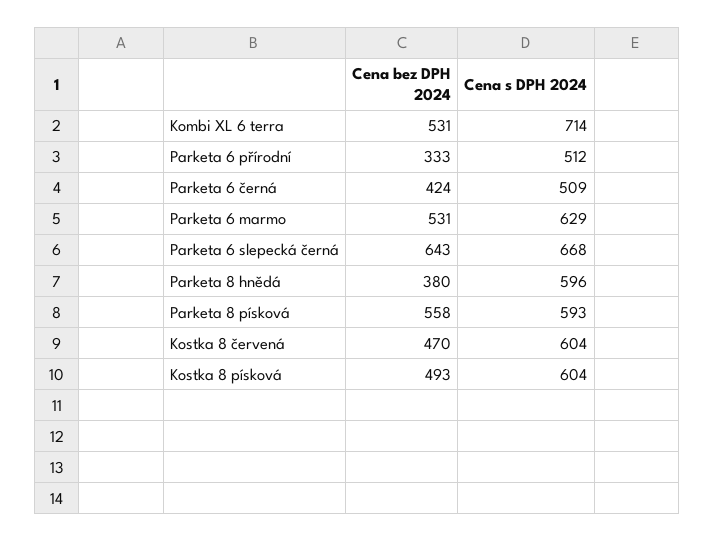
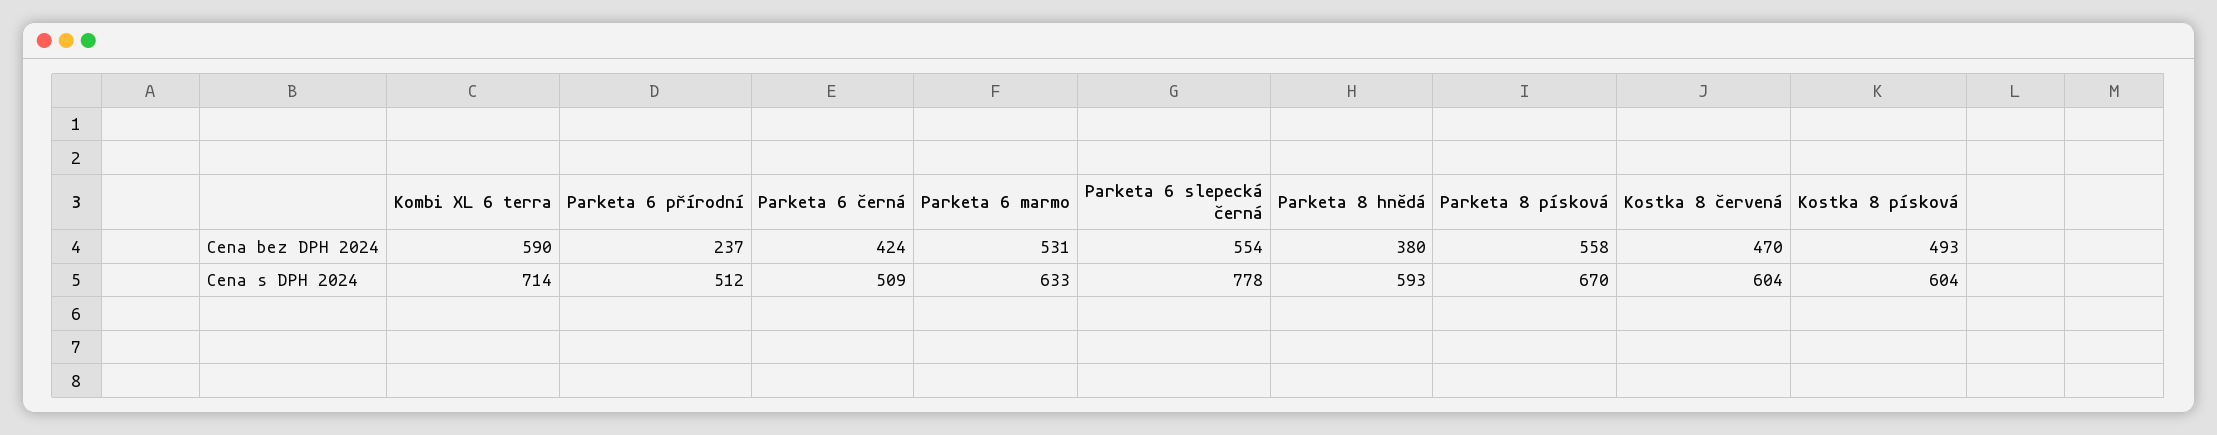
Cena bez DPH 2024, Kombi XL 6 terra: 531 -> 590
Cena bez DPH 2024, Parketa 6 přírodní: 333 -> 237
Cena s DPH 2024, Parketa 6 marmo: 629 -> 633
Cena bez DPH 2024, Parketa 6 slepecká černá: 643 -> 554
Cena s DPH 2024, Parketa 6 slepecká černá: 668 -> 778
Cena s DPH 2024, Parketa 8 hnědá: 596 -> 593
Cena s DPH 2024, Parketa 8 písková: 593 -> 670

